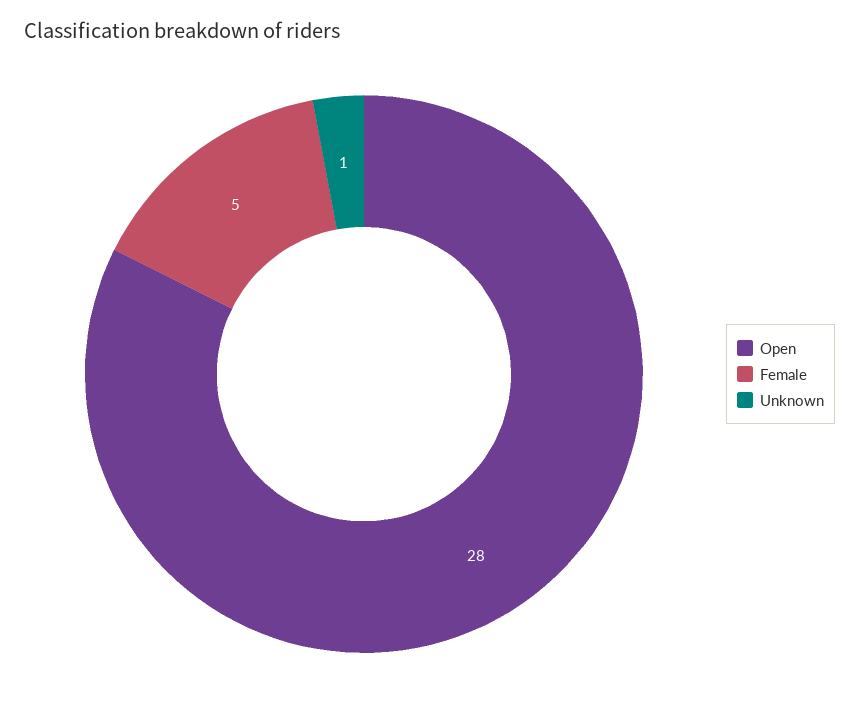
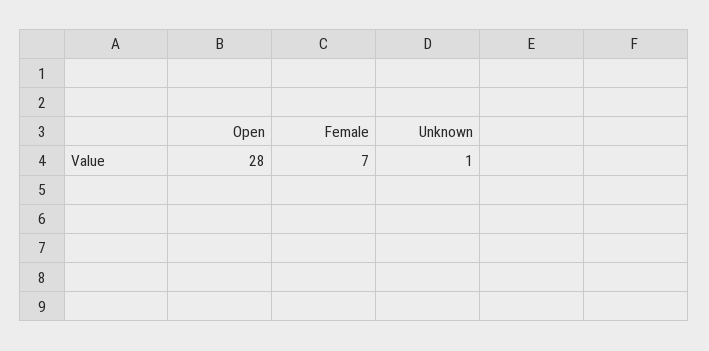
Female: 5 -> 7

